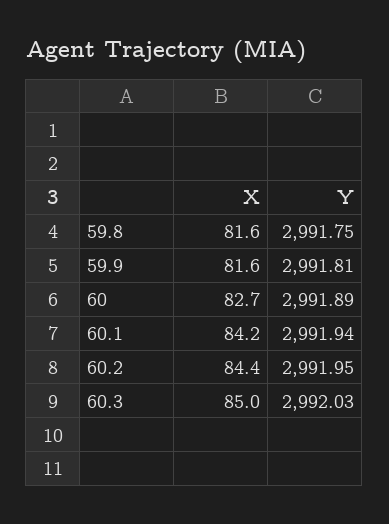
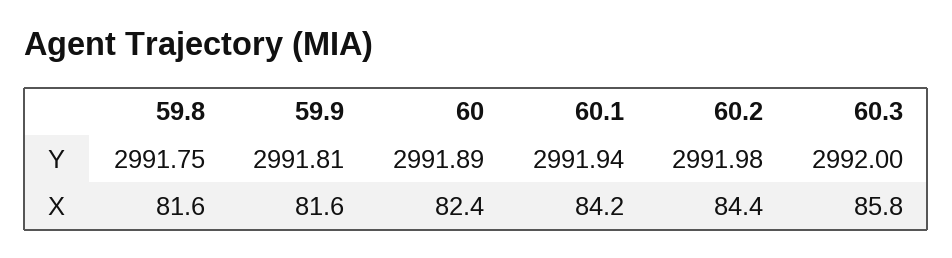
X, 60: 82.7 -> 82.4
Y, 60.2: 2991.95 -> 2991.98
X, 60.3: 85 -> 85.8
Y, 60.3: 2992.03 -> 2992

